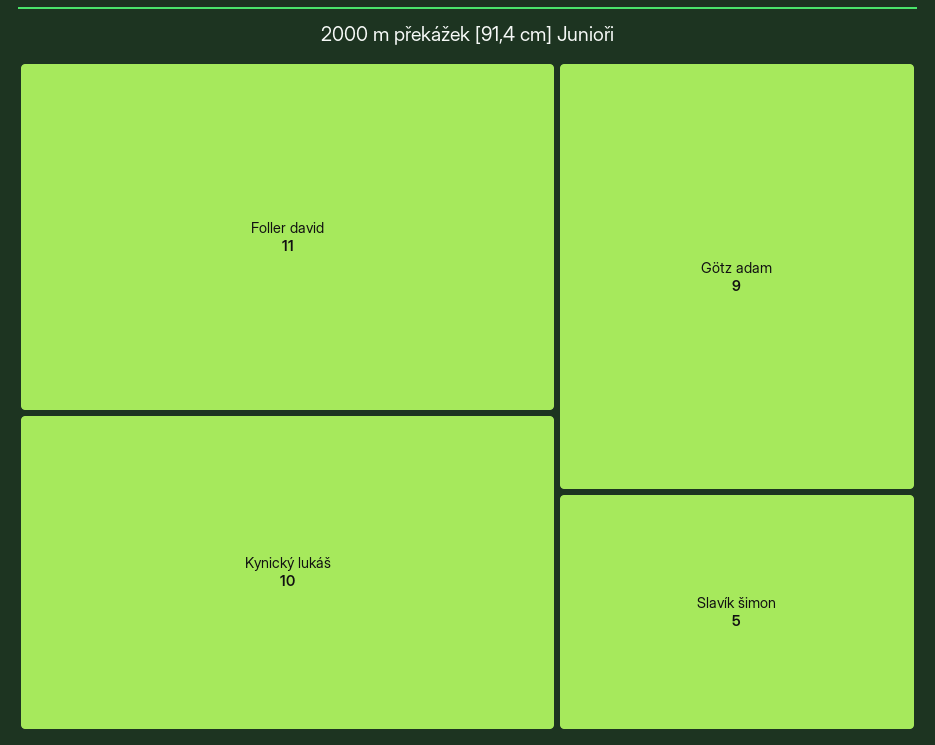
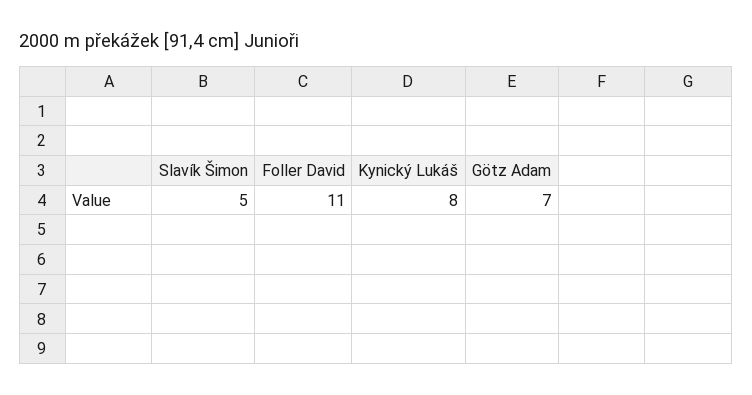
Kynický lukáš: 10 -> 8
Götz adam: 9 -> 7

